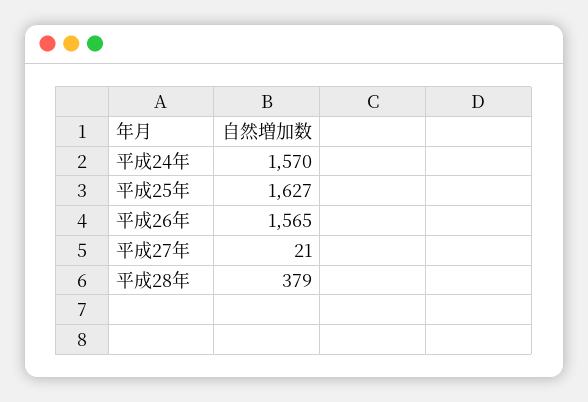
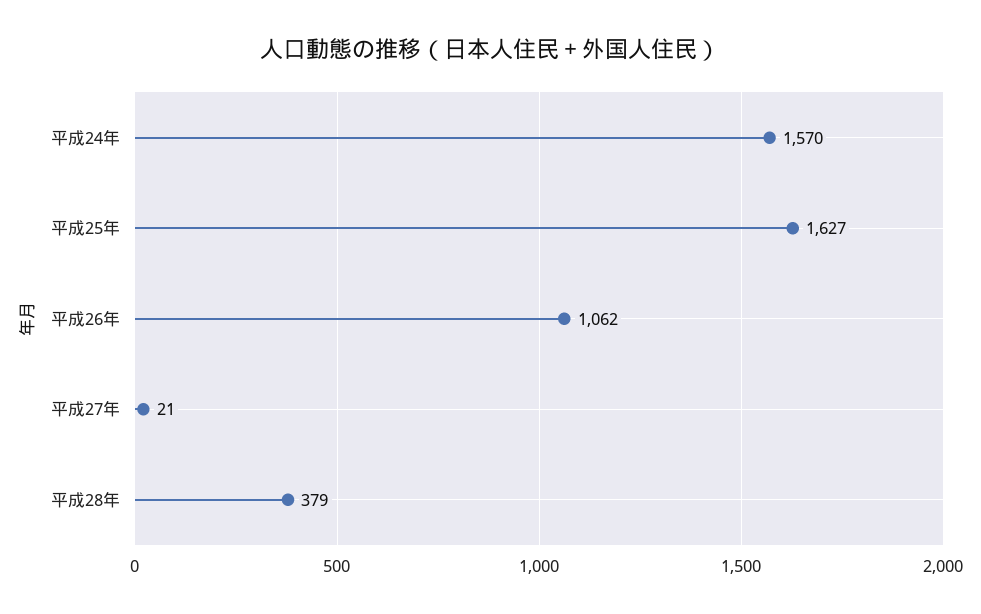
平成26年: 1565 -> 1062

